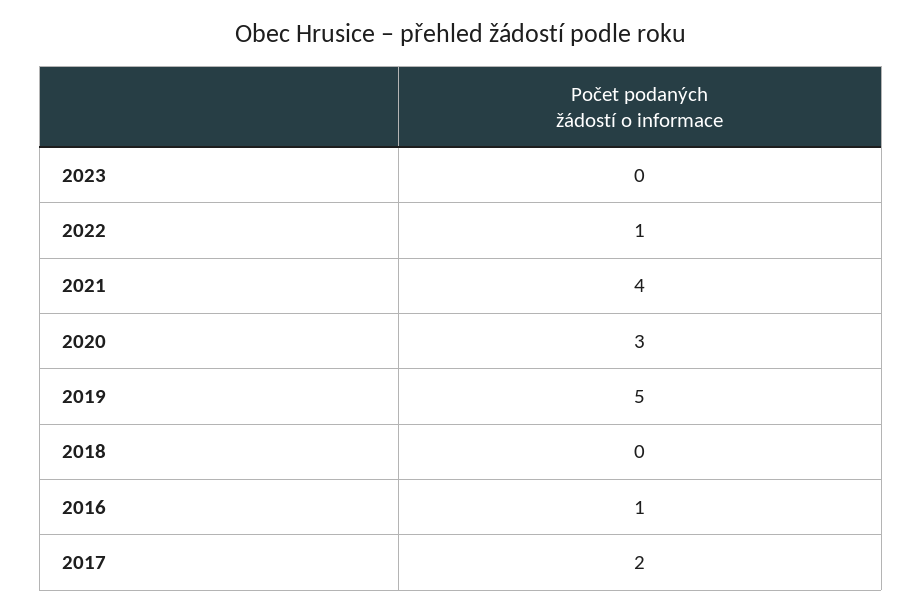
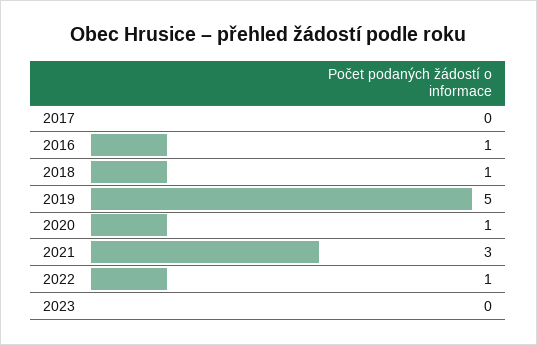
2021: 4 -> 3
2020: 3 -> 1
2018: 0 -> 1
2017: 2 -> 0

